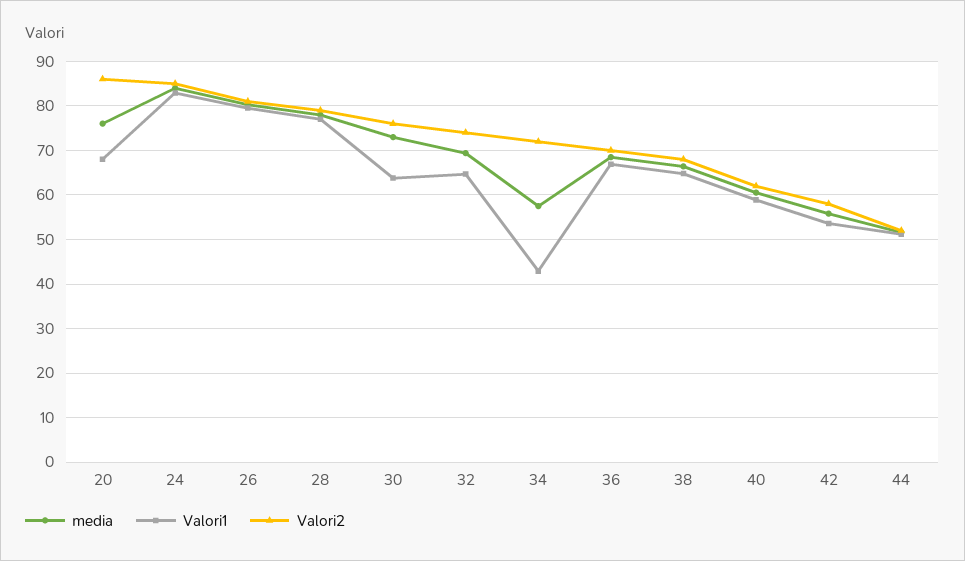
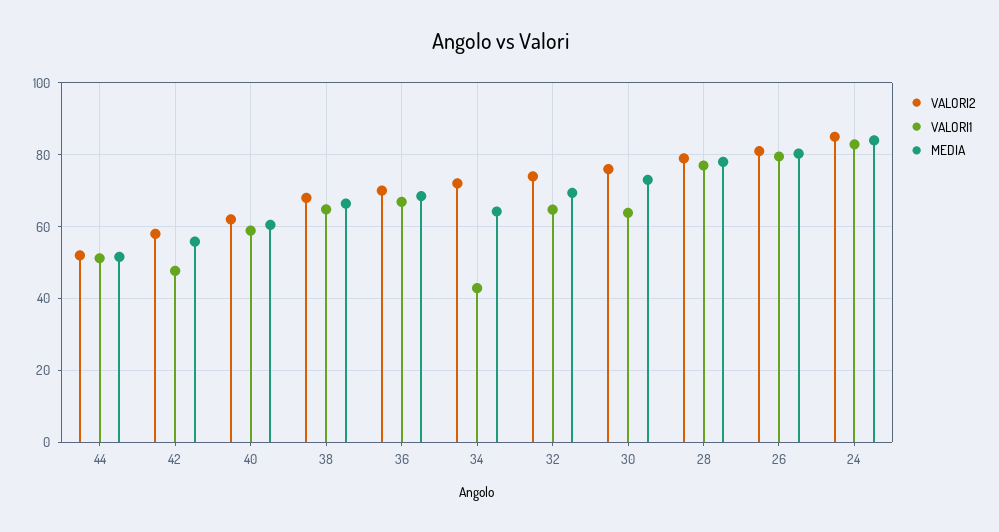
media, 20: 76 -> none
Valori1, 20: 68 -> none
Valori2, 20: 86 -> none
media, 34: 58 -> 64
Valori1, 42: 54 -> 48

